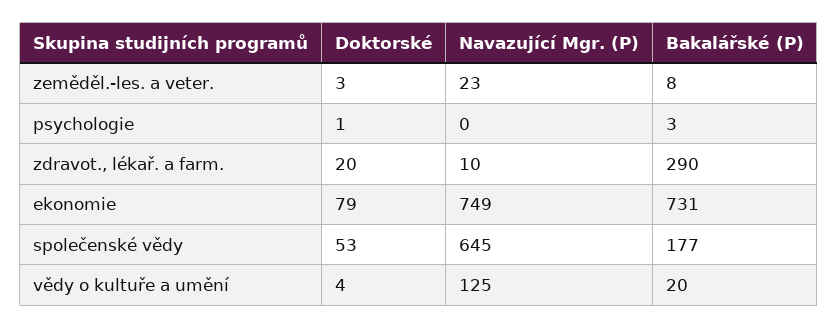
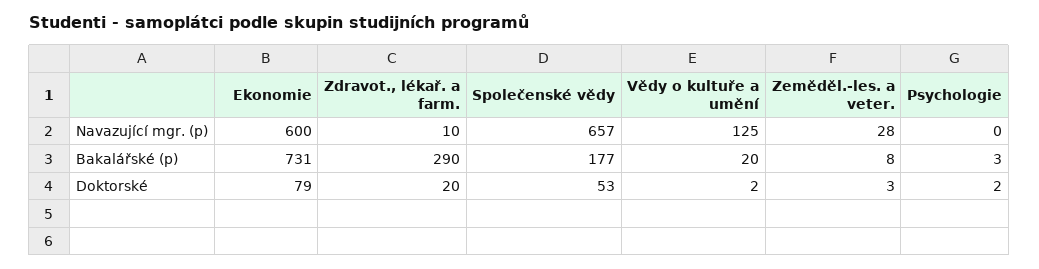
Navazující Mgr. (P), zeměděl.-les. a veter.: 23 -> 28
Doktorské, psychologie: 1 -> 2
Navazující Mgr. (P), ekonomie: 749 -> 600
Navazující Mgr. (P), společenské vědy: 645 -> 657
Doktorské, vědy o kultuře a umění: 4 -> 2

